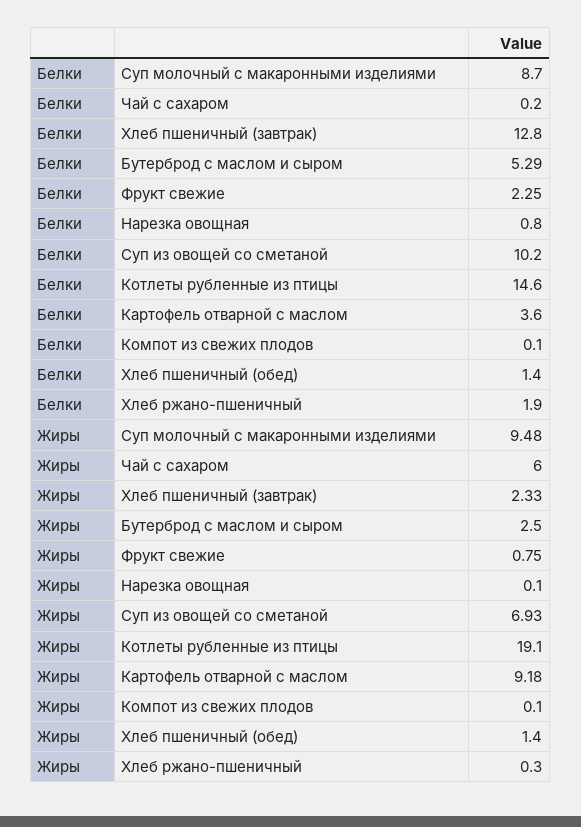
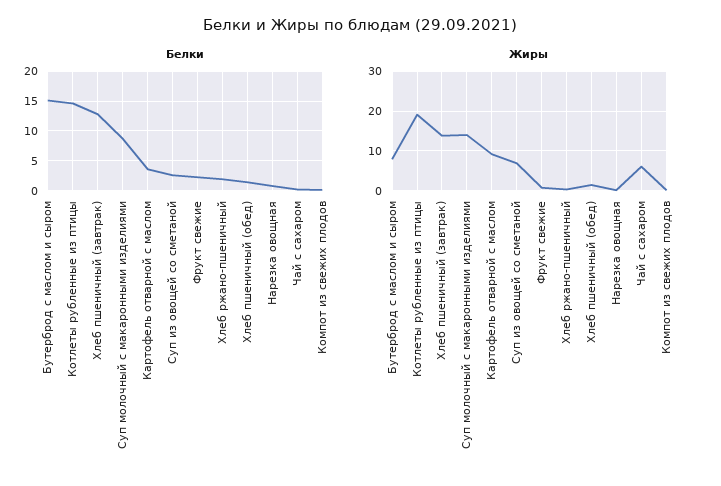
Белки, Бутерброд с маслом и сыром: 5.29 -> 15
Белки, Суп из овощей со сметаной: 10.2 -> 2.5
Жиры, Суп молочный с макаронными изделиями: 9.48 -> 14
Жиры, Хлеб пшеничный (завтрак): 2.33 -> 14
Жиры, Бутерброд с маслом и сыром: 2.5 -> 8

